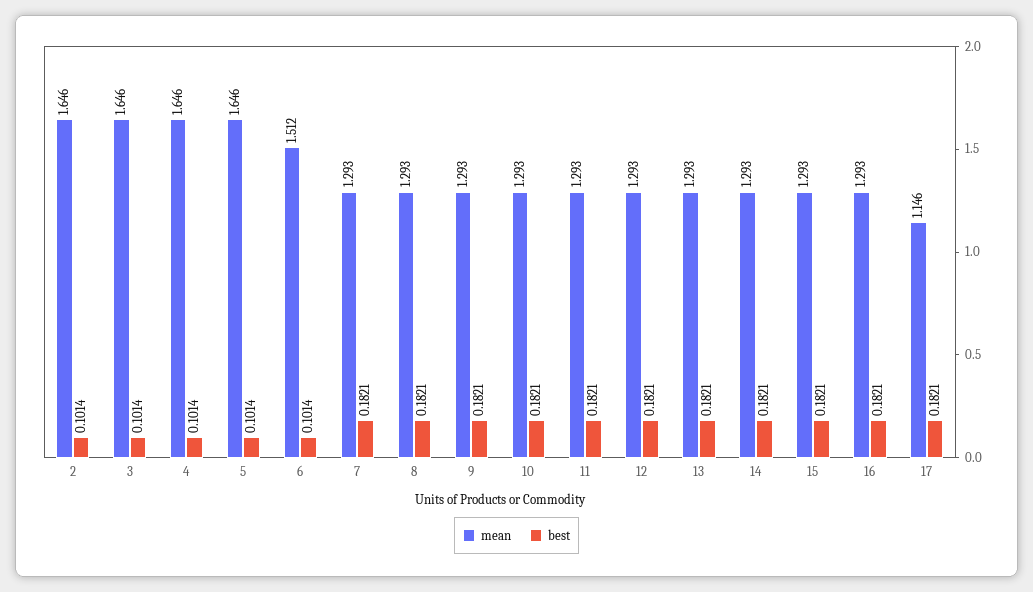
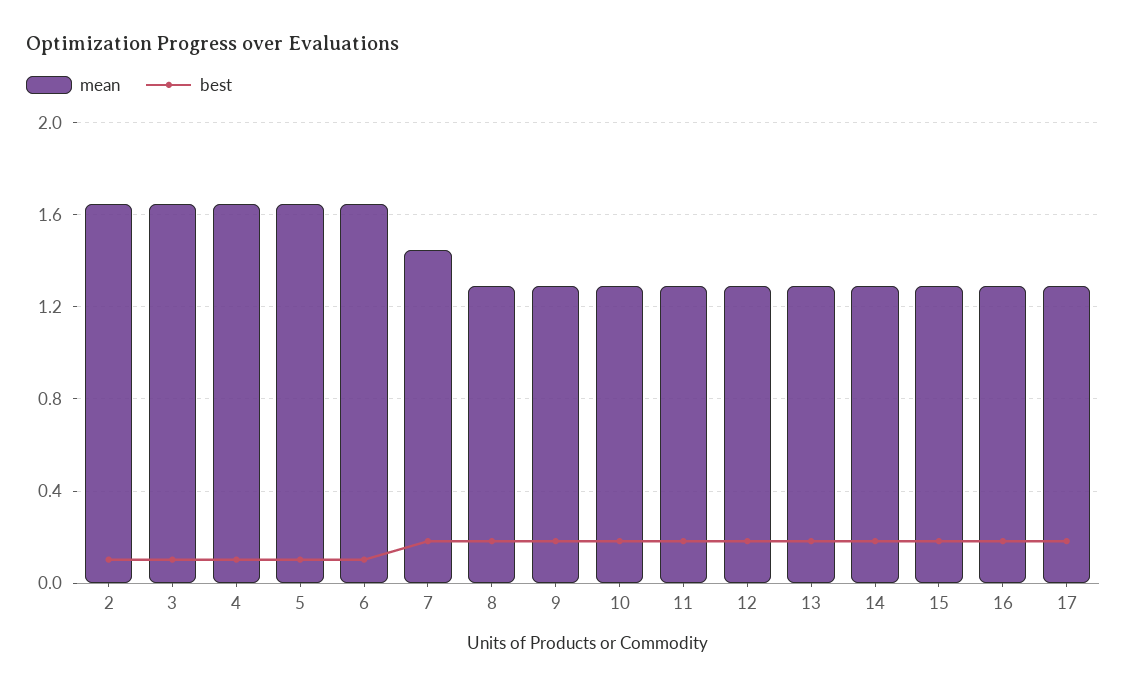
mean, 6: 1.512 -> 1.65
mean, 7: 1.293 -> 1.45
mean, 17: 1.146 -> 1.3

